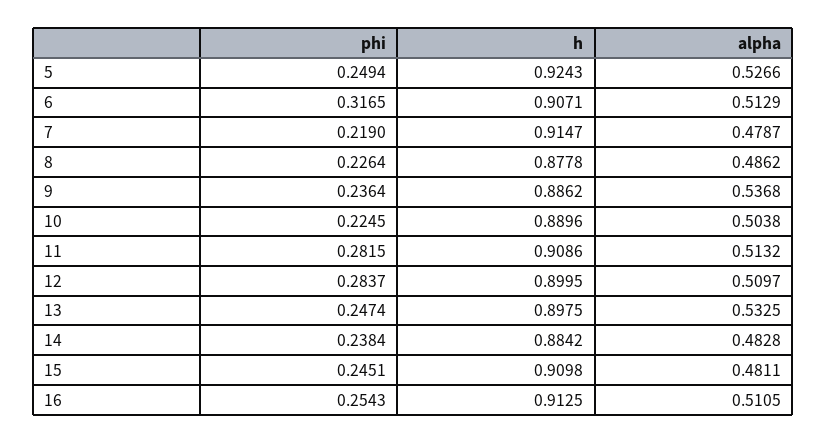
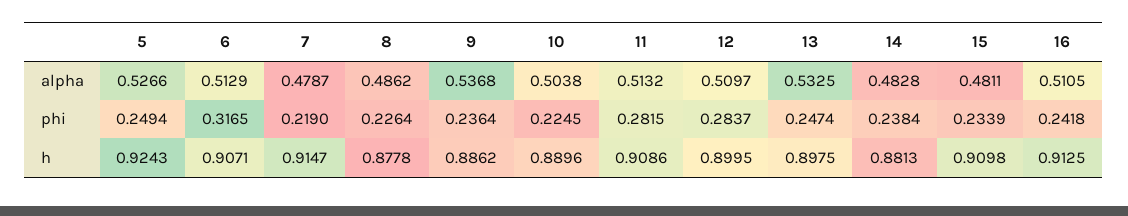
h, 14: 0.8842 -> 0.8813
phi, 15: 0.2451 -> 0.2339
phi, 16: 0.2543 -> 0.2418

